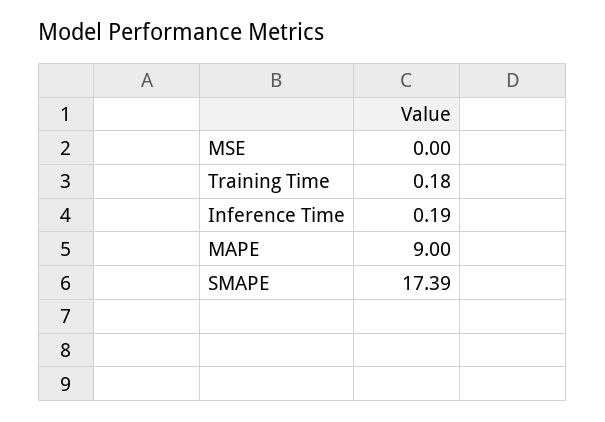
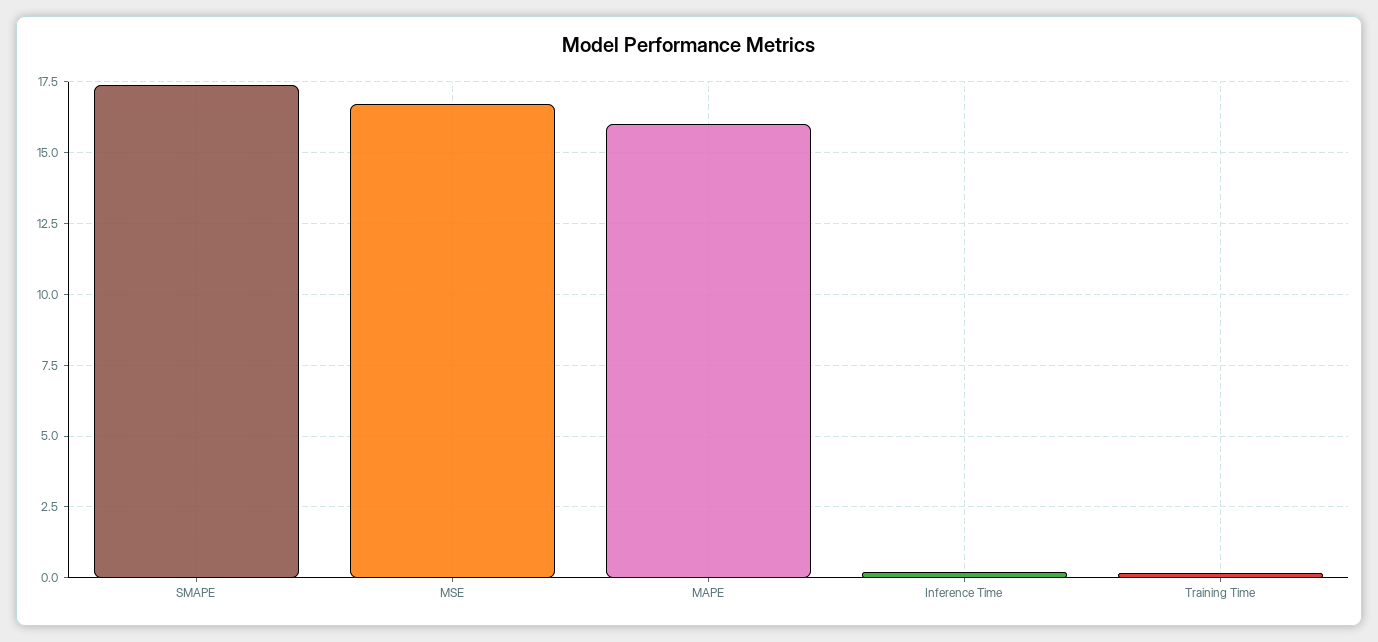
MSE: 0 -> 16.75
MAPE: 9 -> 16

